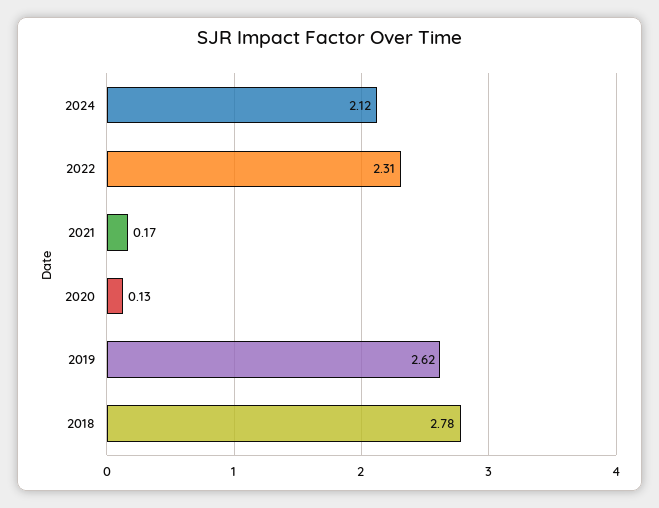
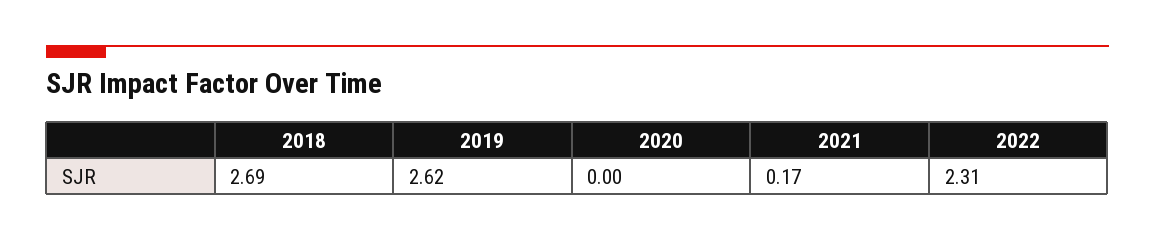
2024: 2.12 -> none
2020: 0.13 -> 0
2018: 2.78 -> 2.69

